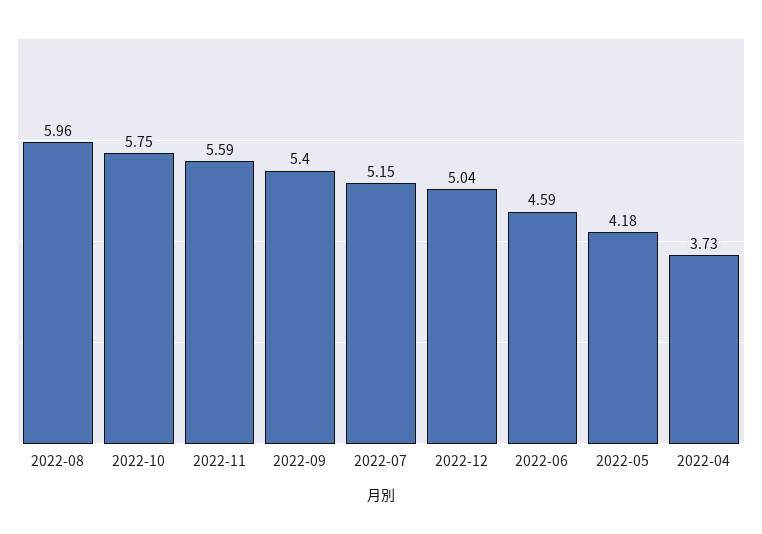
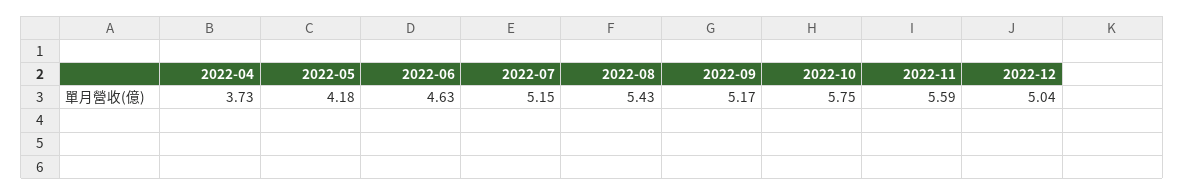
2022-08: 5.96 -> 5.43
2022-09: 5.4 -> 5.17
2022-06: 4.59 -> 4.63

